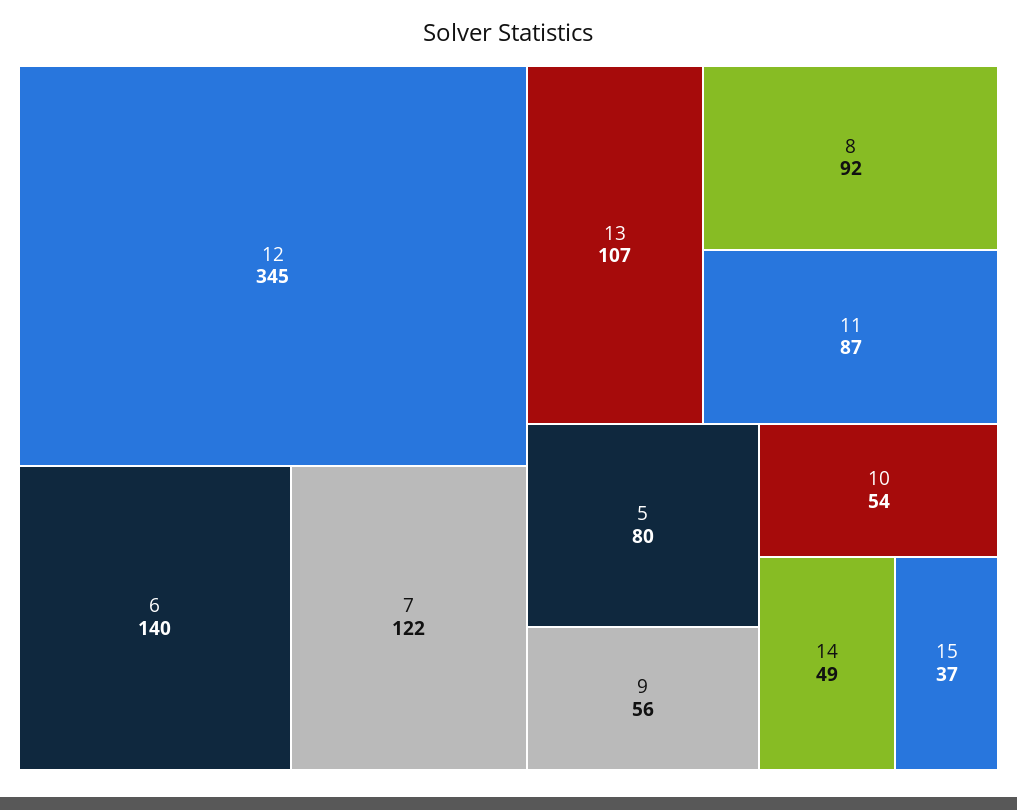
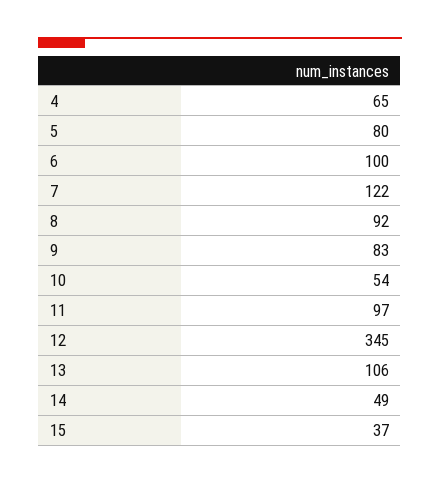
6: 140 -> 100
13: 107 -> 106
11: 87 -> 97
9: 56 -> 83
4: none -> 65

